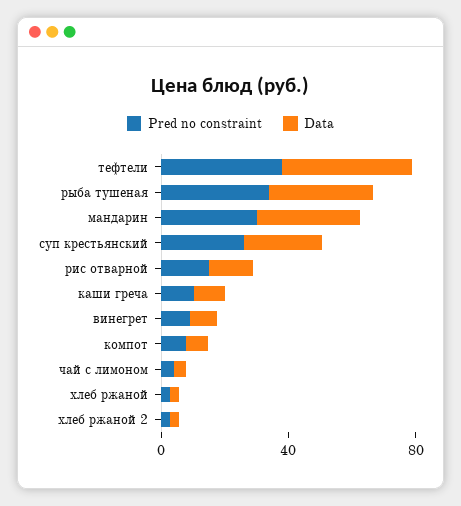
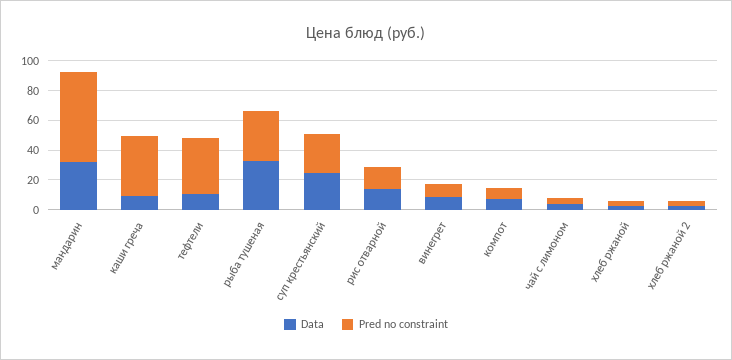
Data, тефтели: 40 -> 10
Pred no constraint, мандарин: 30 -> 60
Pred no constraint, каши греча: 10 -> 40

